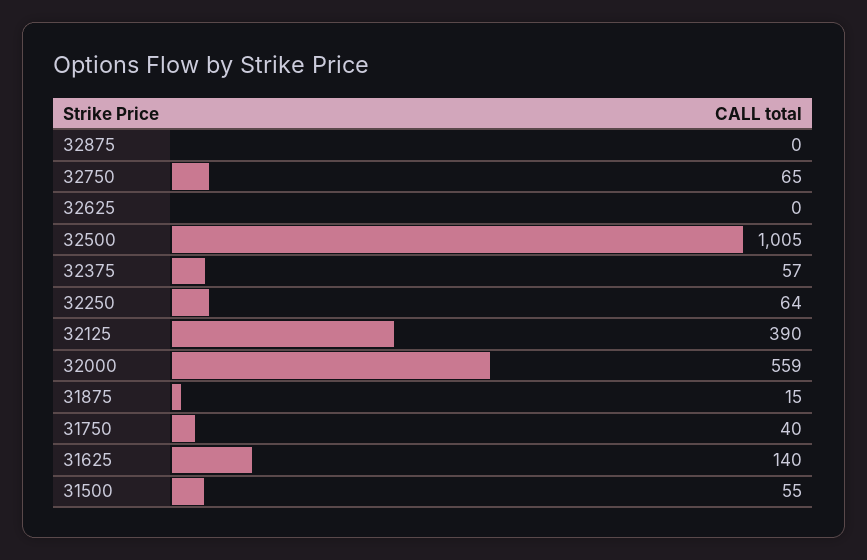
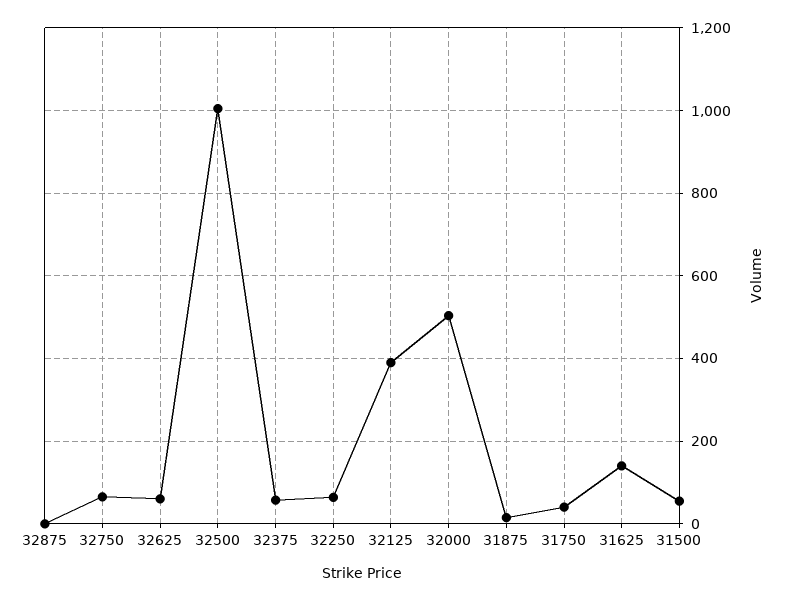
32625: 0 -> 60
32000: 559 -> 500

